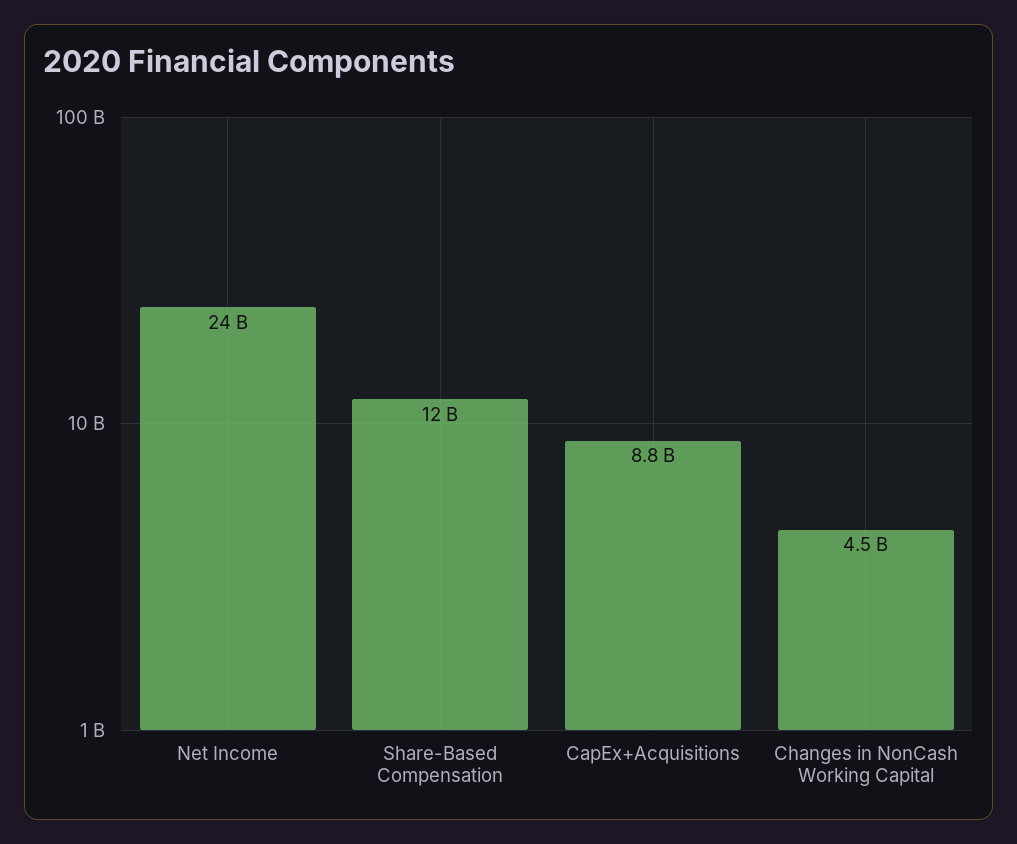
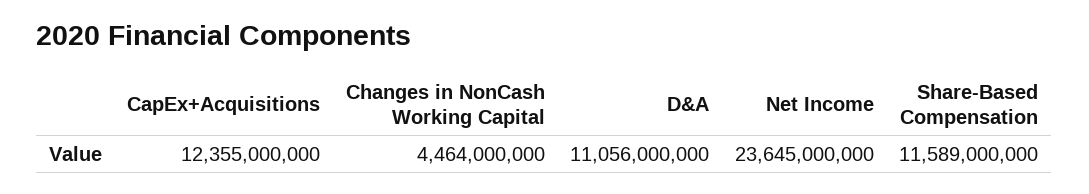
CapEx+Acquisitions: 8800000000 -> 12355000000
D&A: none -> 11056000000

